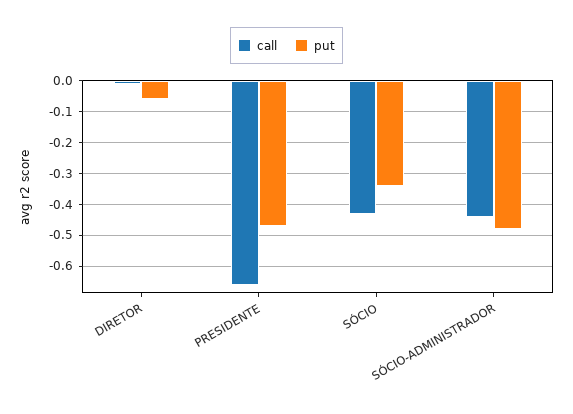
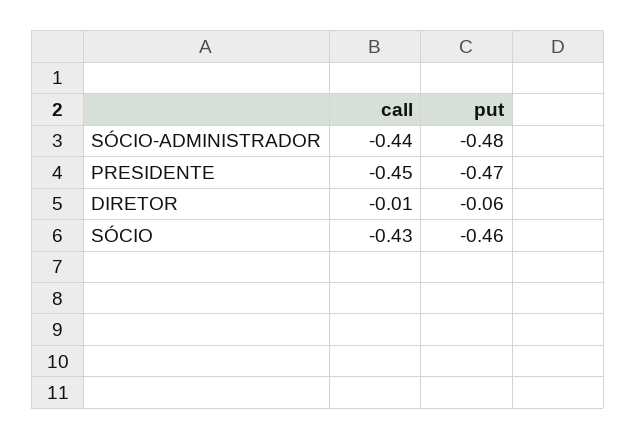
call, PRESIDENTE: -0.65 -> -0.45
put, SÓCIO: -0.35 -> -0.46

